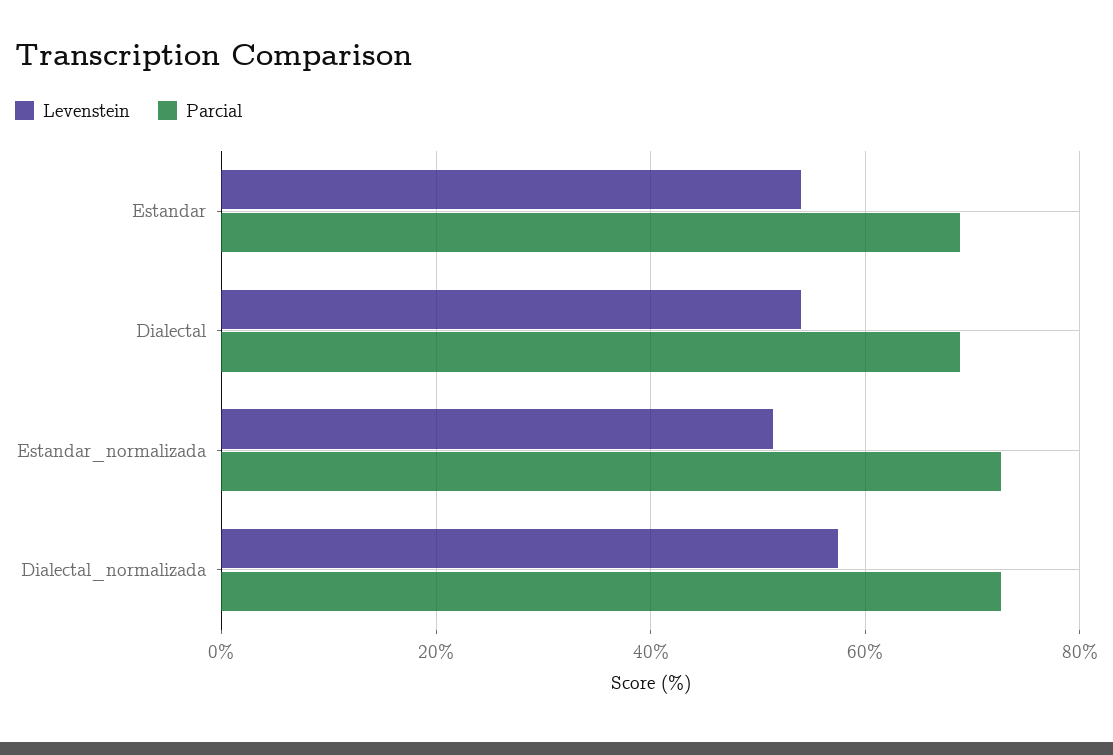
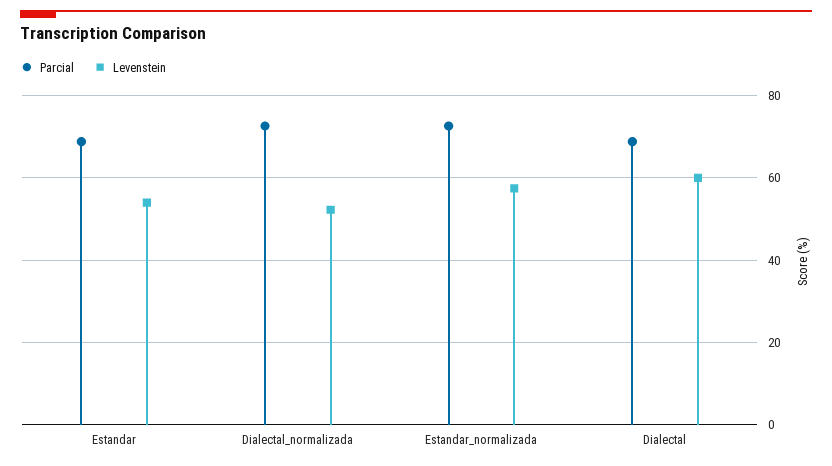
Levenstein, Dialectal: 54 -> 60
Levenstein, Estandar_normalizada: 52 -> 58
Levenstein, Dialectal_normalizada: 58 -> 52

